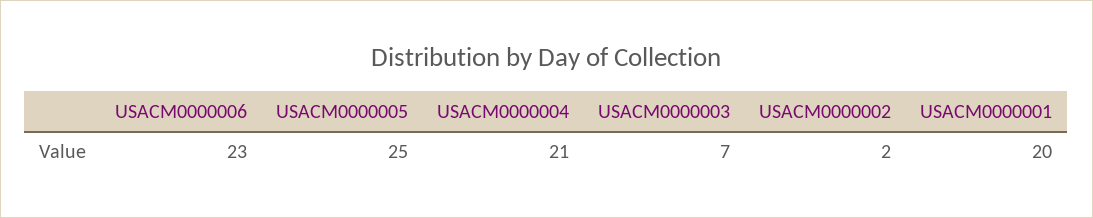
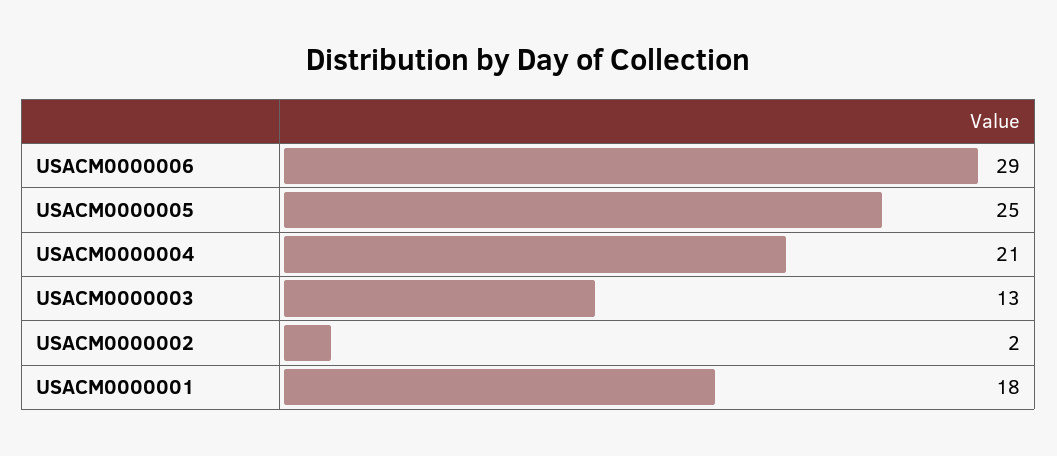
USACM0000006: 23 -> 29
USACM0000003: 7 -> 13
USACM0000001: 20 -> 18

